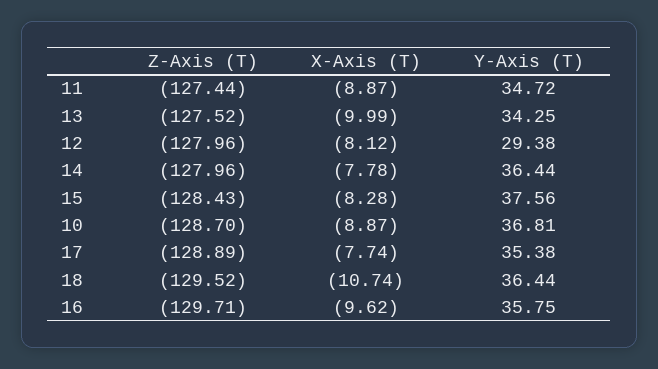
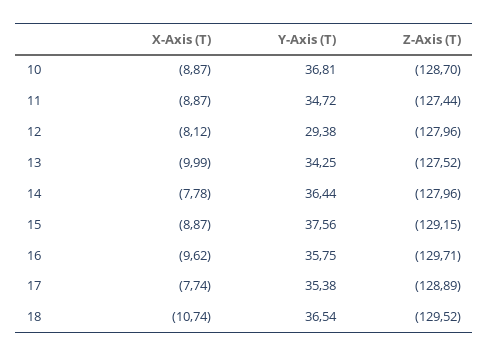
Z-Axis (T), 15: -128.43 -> -129.15
X-Axis (T), 15: -8.28 -> -8.87
Y-Axis (T), 18: 36.44 -> 36.54

